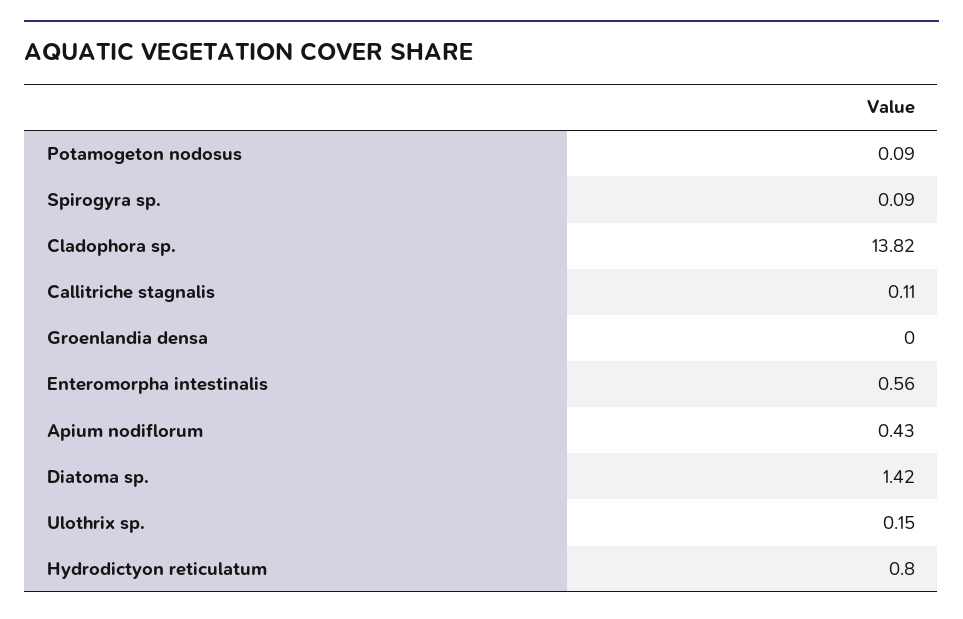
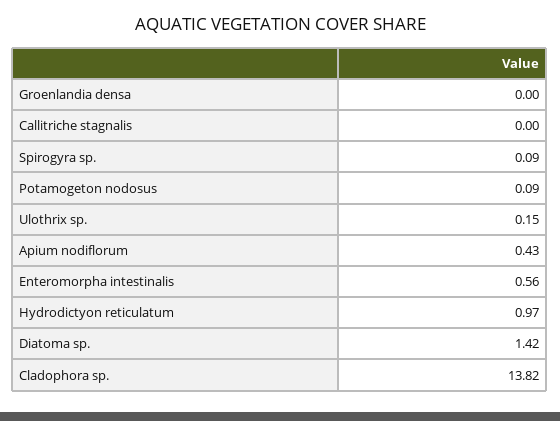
Callitriche stagnalis: 0.11 -> 0
Hydrodictyon reticulatum: 0.8 -> 0.97

